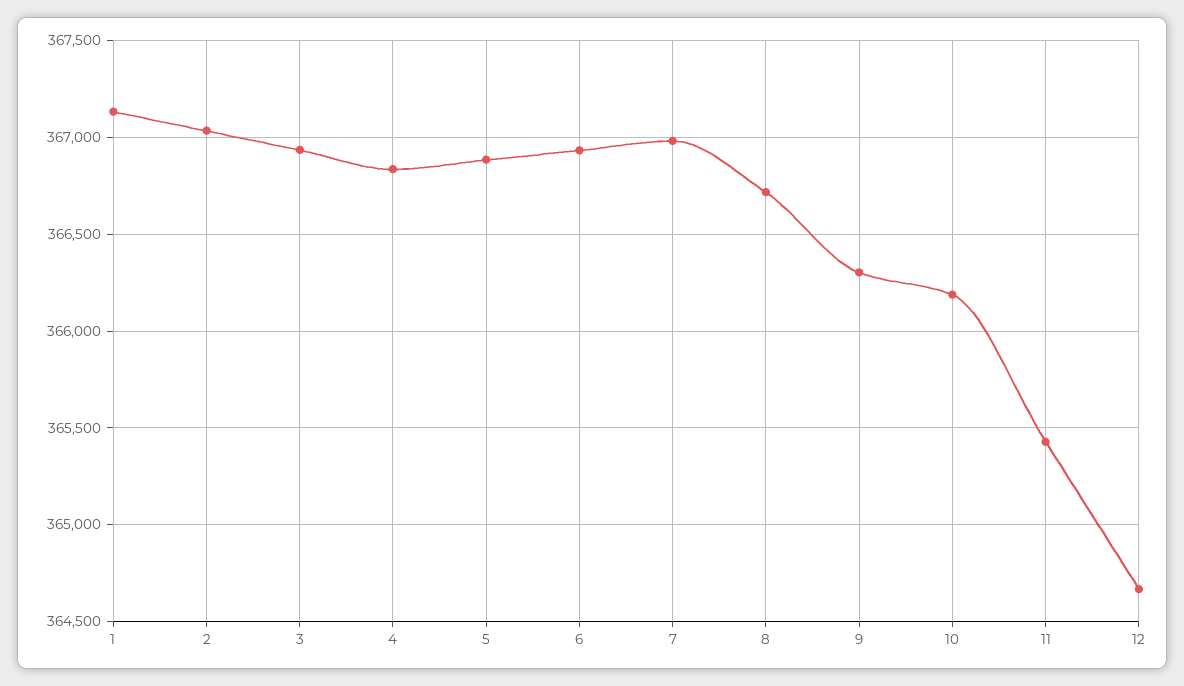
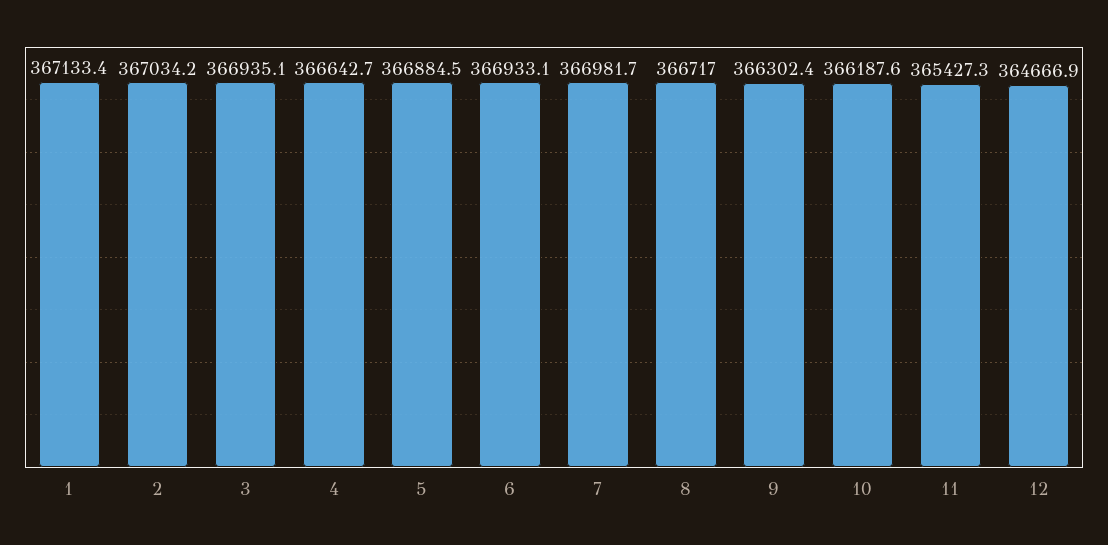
4: 366850 -> 366642.7

